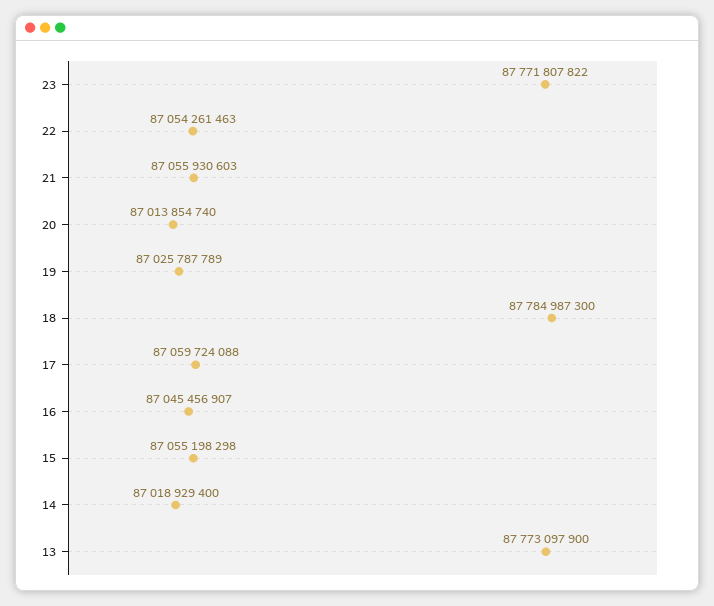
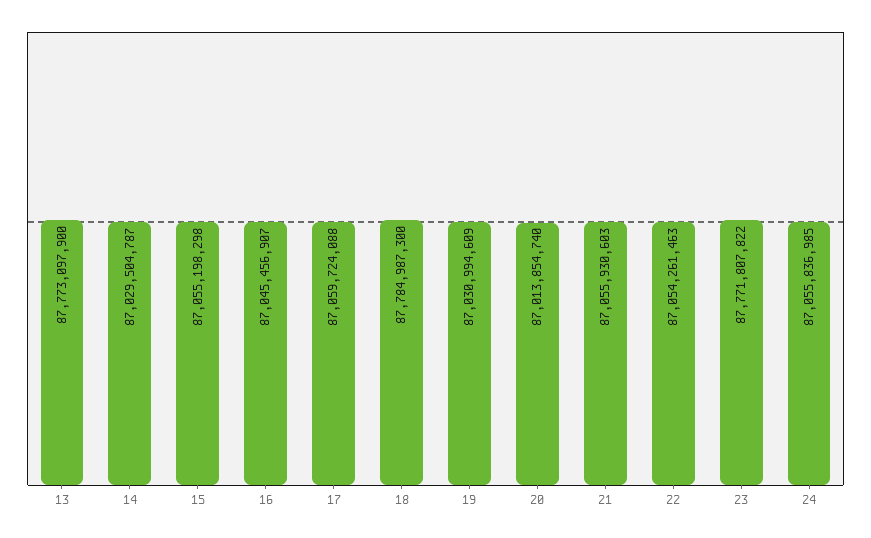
19: 87025787789 -> 87030994609
14: 87018929400 -> 87029504787
24: none -> 87055836985

